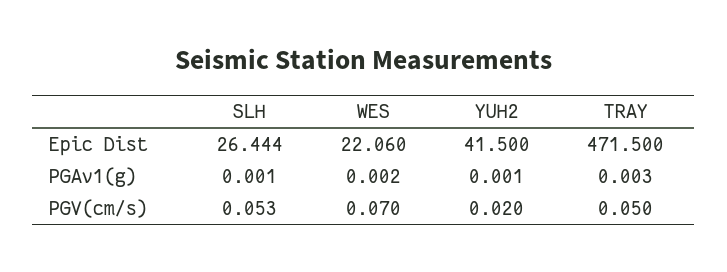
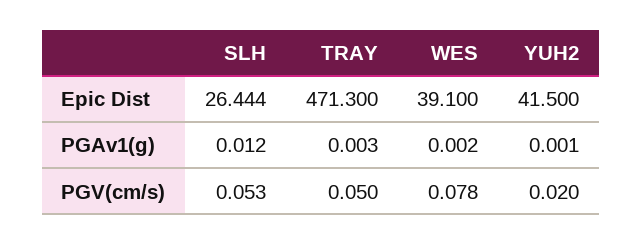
WES, Epic Dist: 22.06 -> 39.1
TRAY, Epic Dist: 471.5 -> 471.3
SLH, PGAv1(g): 0.001 -> 0.012
WES, PGV(cm/s): 0.07 -> 0.078

